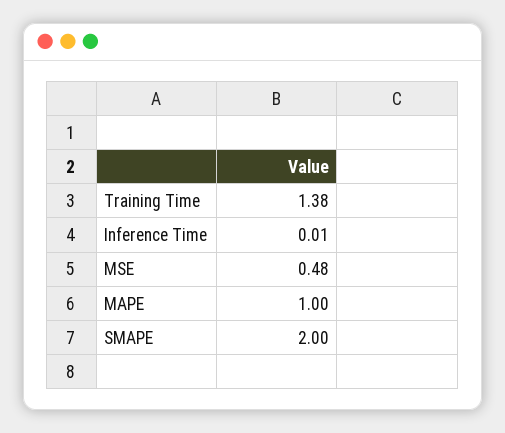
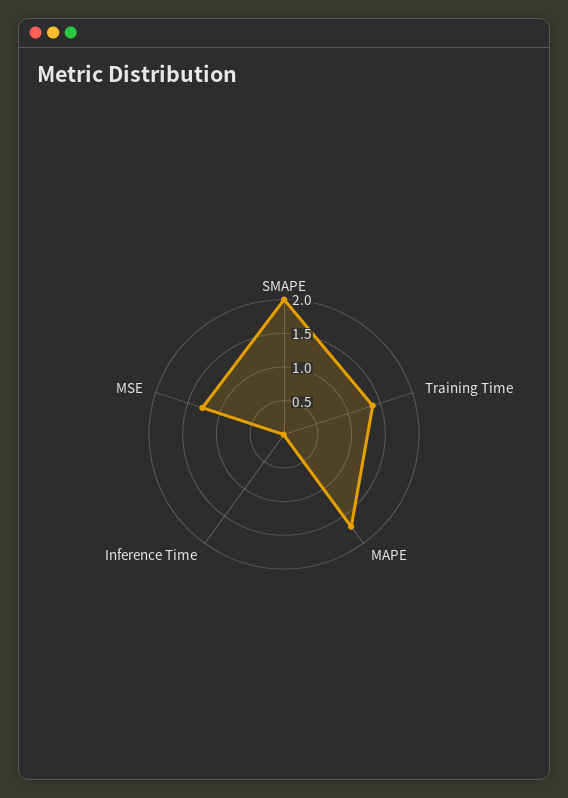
MSE: 0.48 -> 1.25
MAPE: 1 -> 1.75

